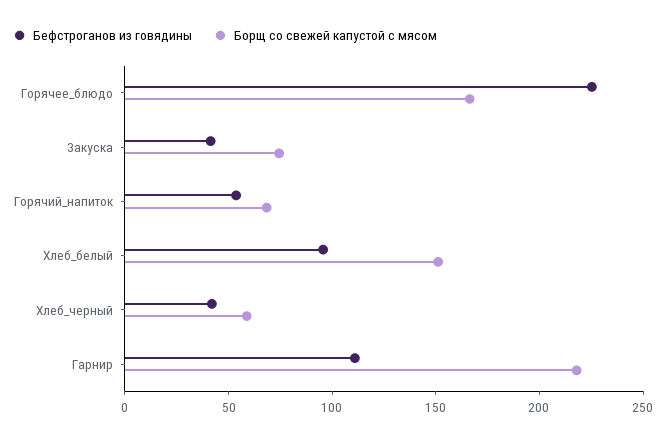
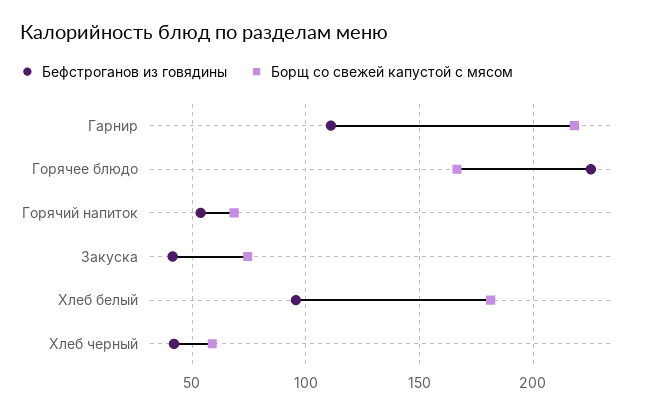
Борщ со свежей капустой с мясом, Хлеб_белый: 150 -> 180

